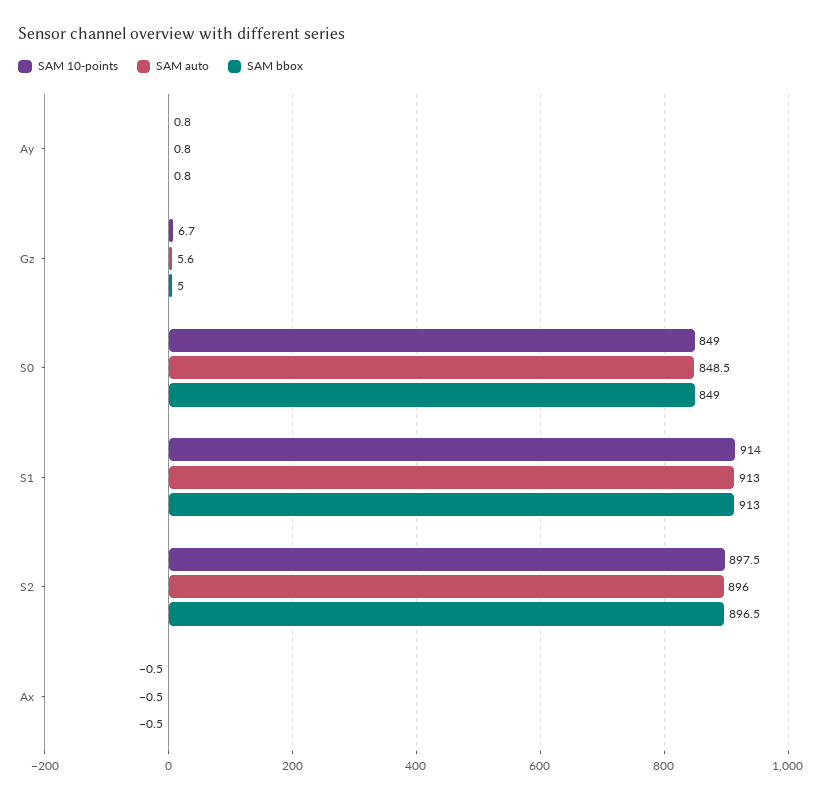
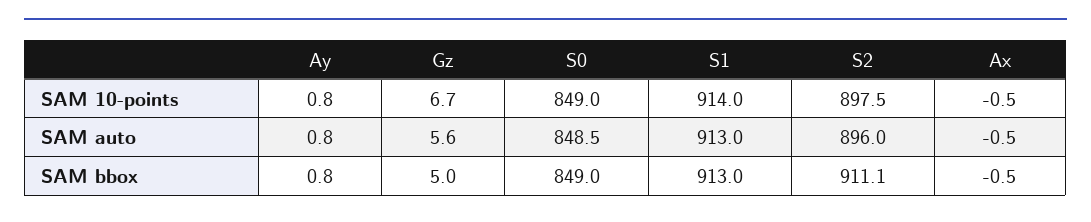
SAM bbox, S2: 896.5 -> 911.1

